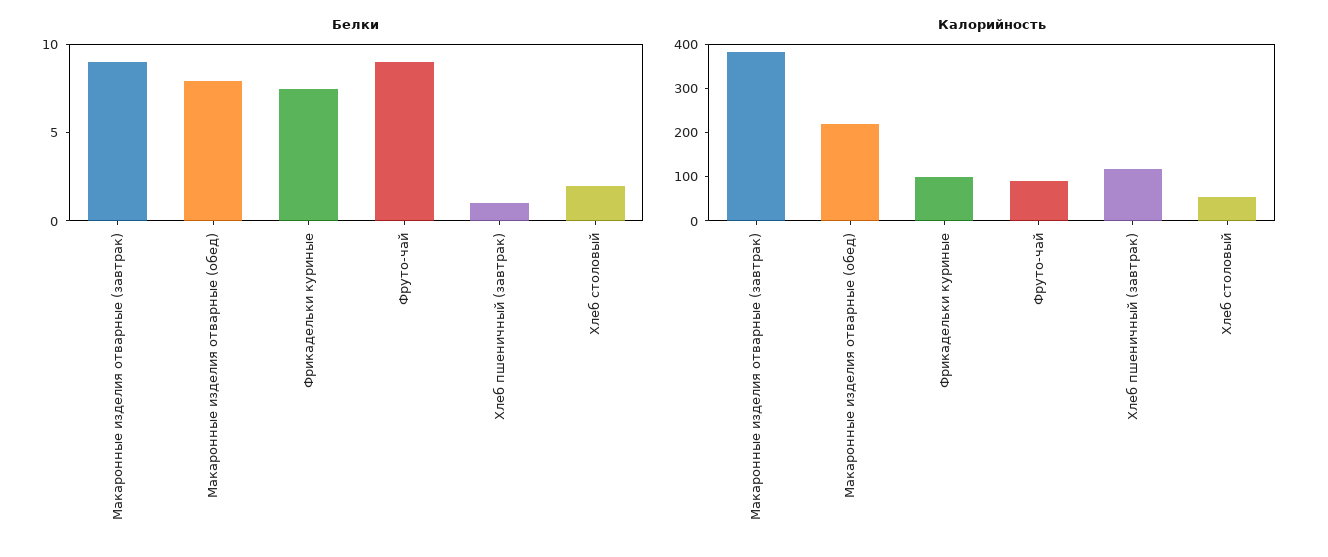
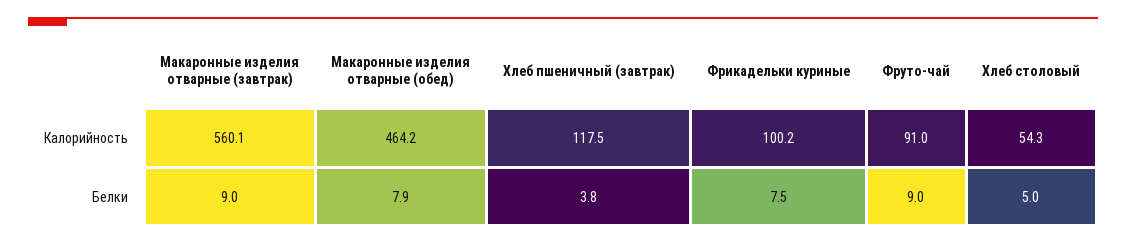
Белки, Хлеб пшеничный (завтрак): 1 -> 3.8
Белки, Хлеб столовый: 2 -> 5
Калорийность, Макаронные изделия отварные (завтрак): 380 -> 560.1
Калорийность, Макаронные изделия отварные (обед): 220 -> 464.2

